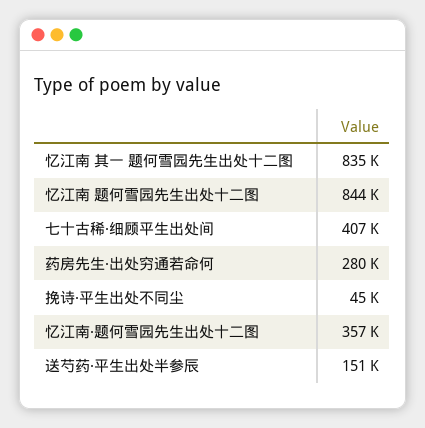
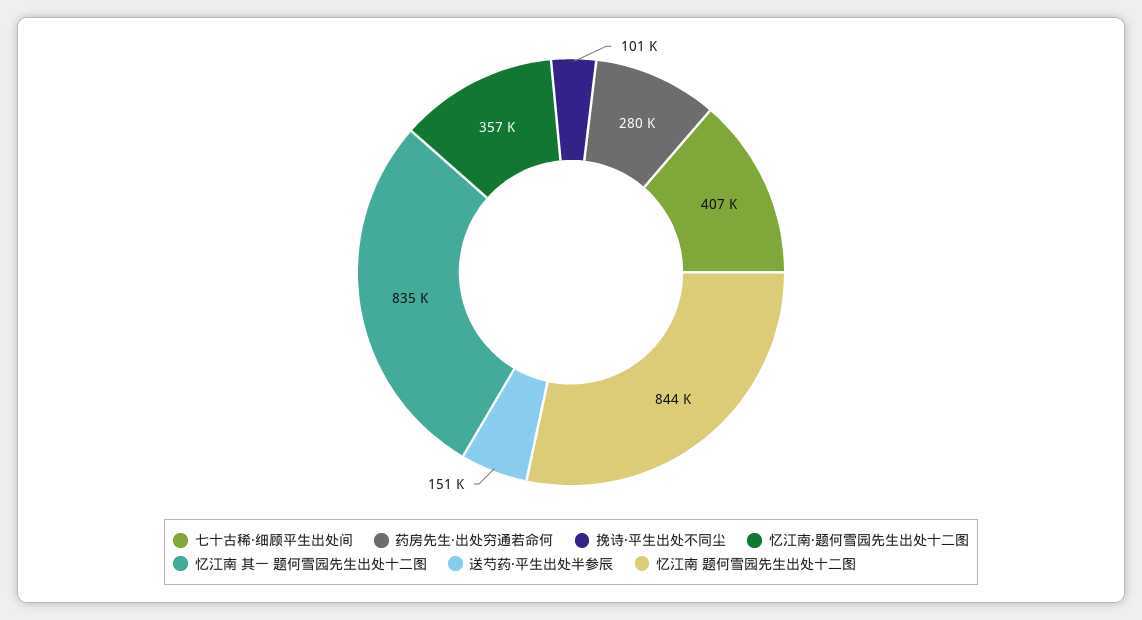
挽诗·平生出处不同尘: 45000 -> 101000

